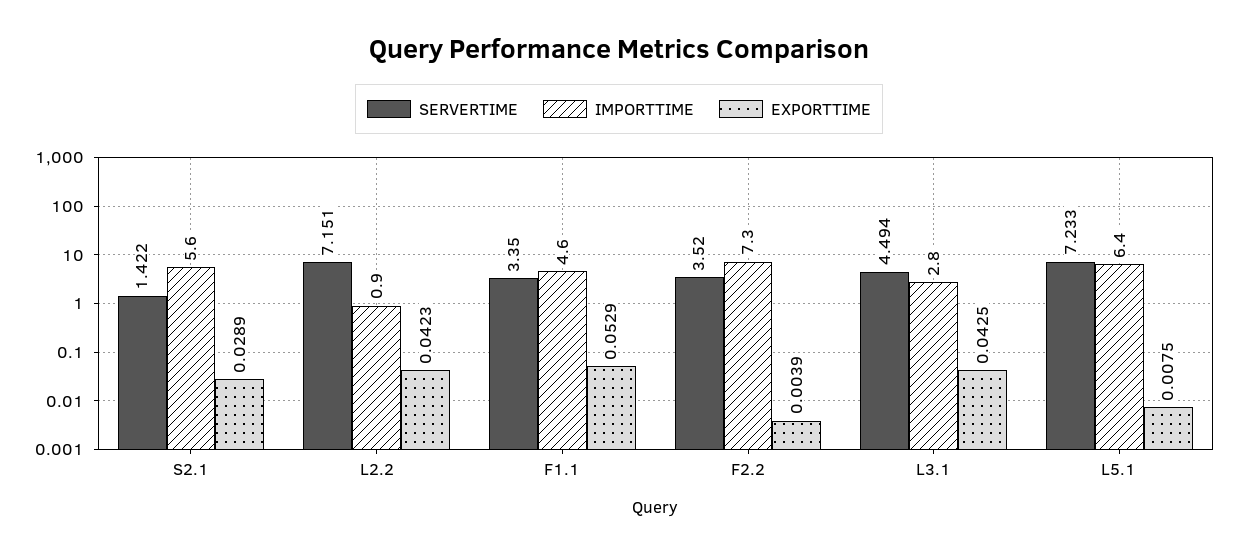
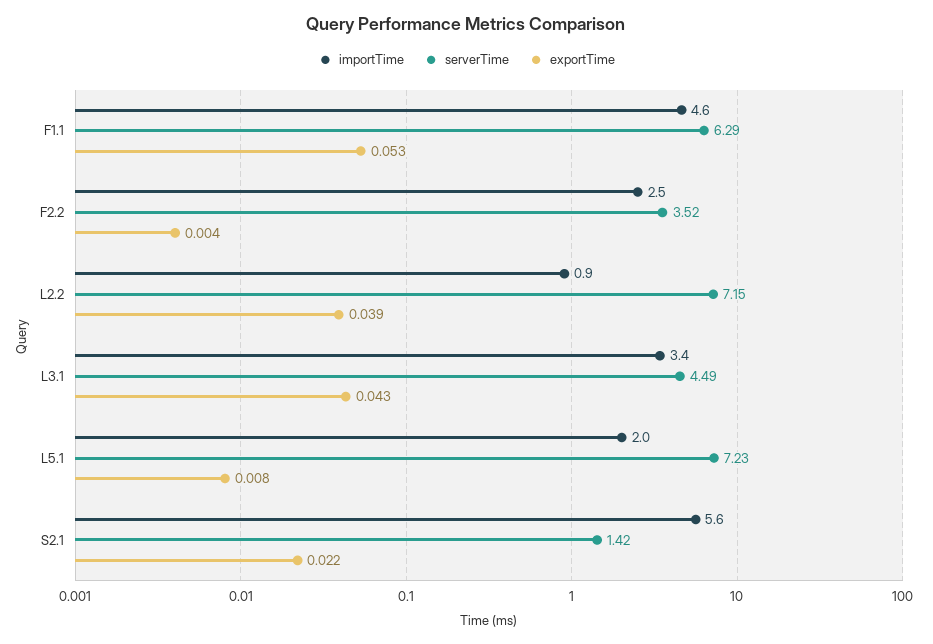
EXPORTTIME, S2.1: 0.0289 -> 0.022
EXPORTTIME, L2.2: 0.0423 -> 0.039
SERVERTIME, F1.1: 3.35 -> 6.29
IMPORTTIME, F2.2: 7.3 -> 2.5
IMPORTTIME, L3.1: 2.8 -> 3.4
IMPORTTIME, L5.1: 6.4 -> 2

